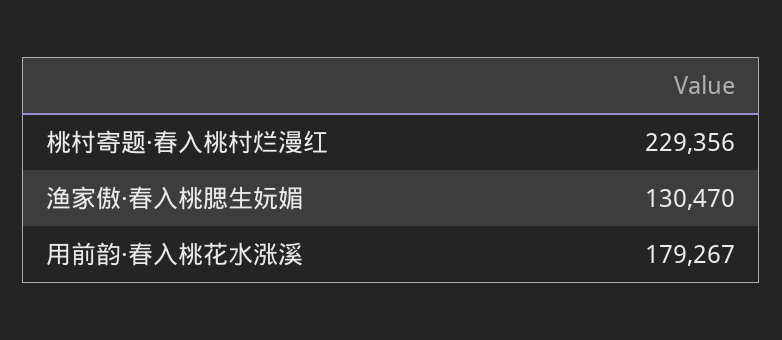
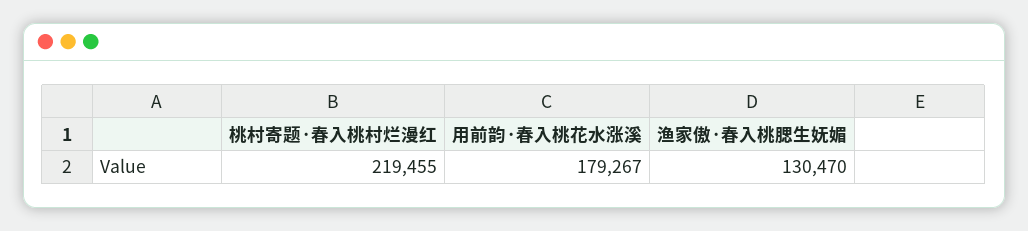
桃村寄题·春入桃村烂漫红: 229356 -> 219455

